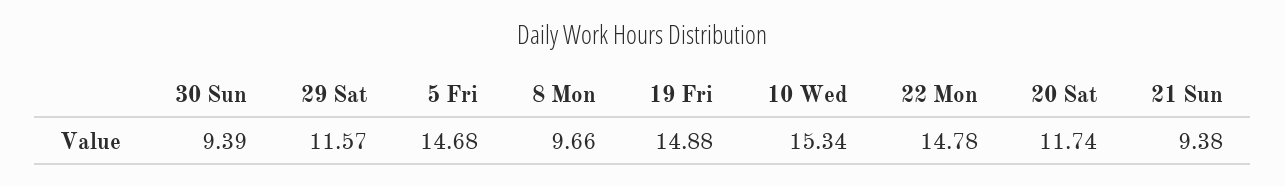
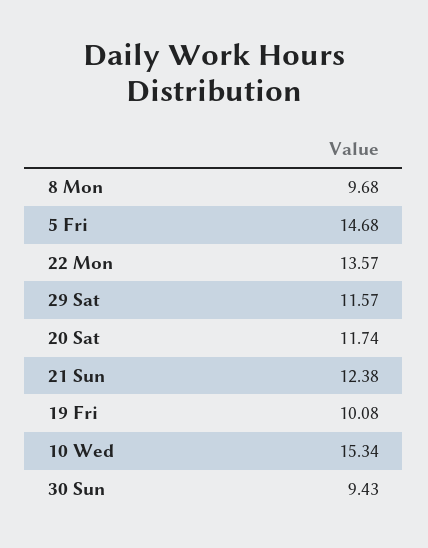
30 Sun: 9.39 -> 9.43
8 Mon: 9.66 -> 9.68
19 Fri: 14.88 -> 10.08
22 Mon: 14.78 -> 13.57
21 Sun: 9.38 -> 12.38

